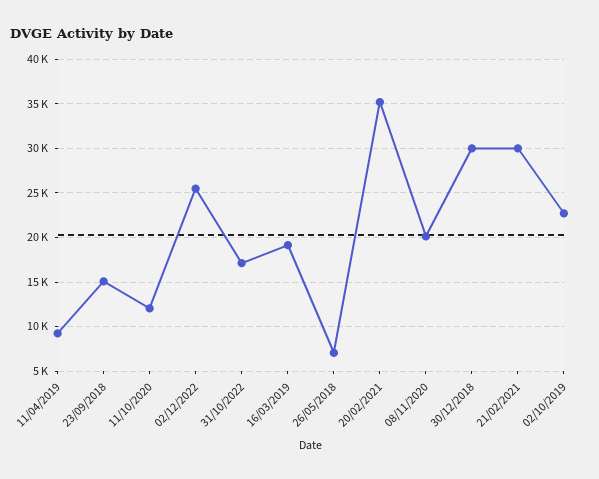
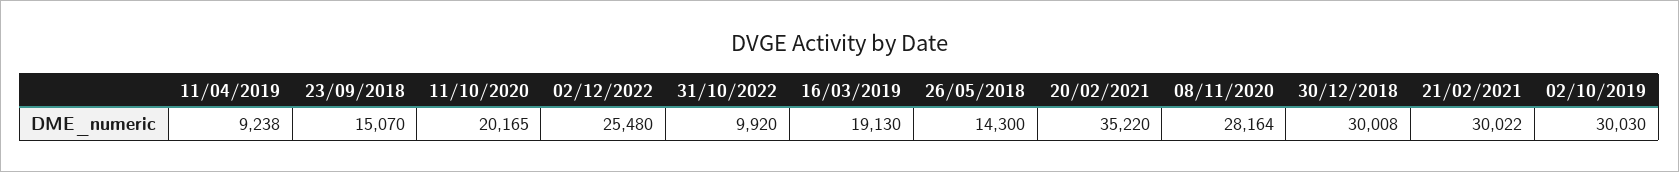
11/10/2020: 12000 -> 20165
31/10/2022: 17000 -> 9920
26/05/2018: 7000 -> 14300
08/11/2020: 20000 -> 28164
02/10/2019: 23000 -> 30030

